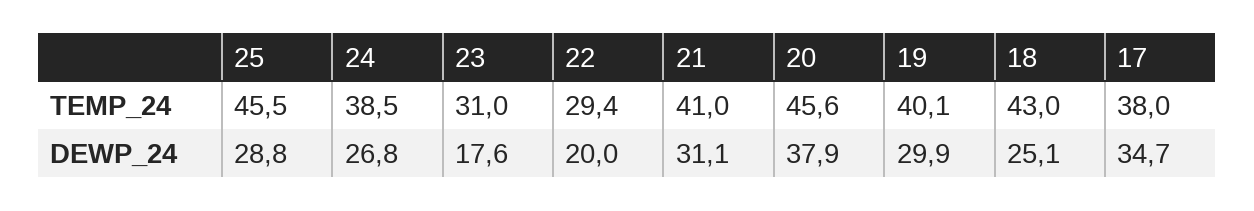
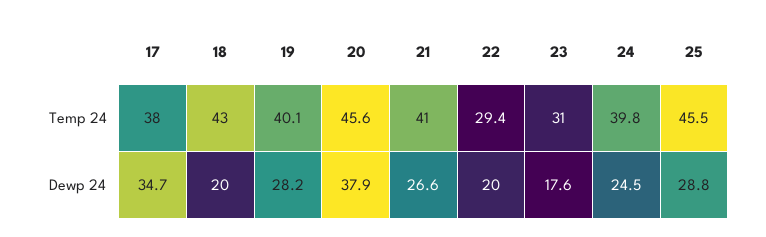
24, TEMP_24: 38.5 -> 39.8
24, DEWP_24: 26.8 -> 24.5
21, DEWP_24: 31.1 -> 26.6
19, DEWP_24: 29.9 -> 28.2
18, DEWP_24: 25.1 -> 20

